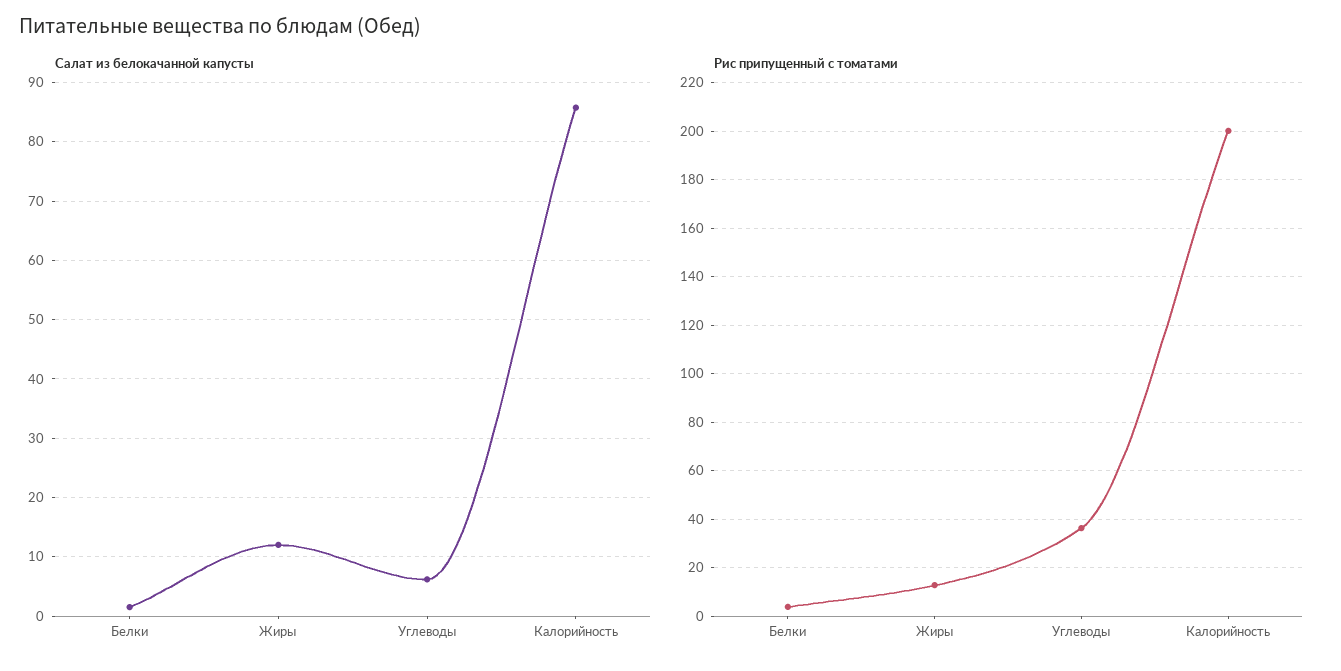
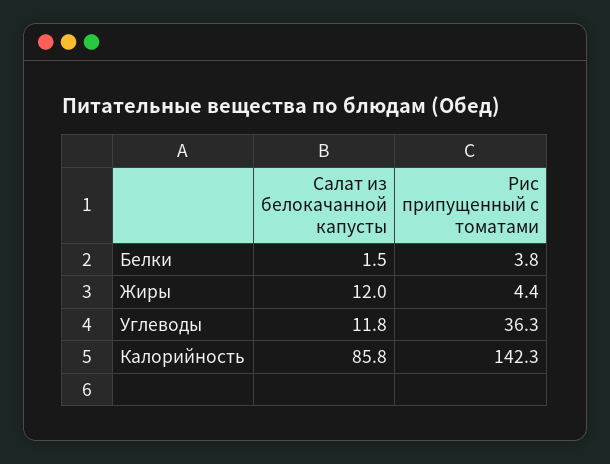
Салат из белокачанной капусты, Углеводы: 6 -> 11.8
Рис припущенный с томатами, Жиры: 12.5 -> 4.4
Рис припущенный с томатами, Калорийность: 200 -> 142.3

